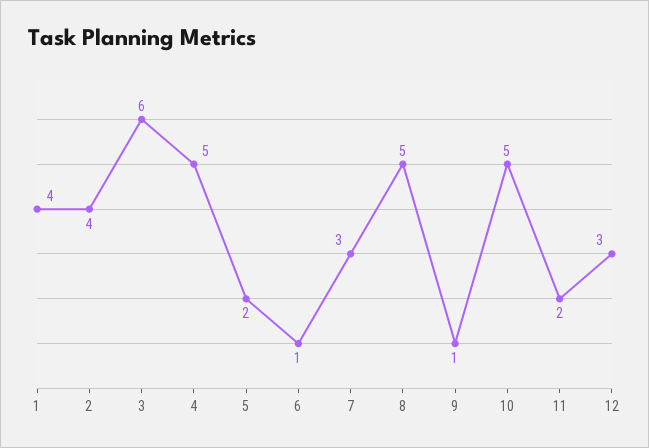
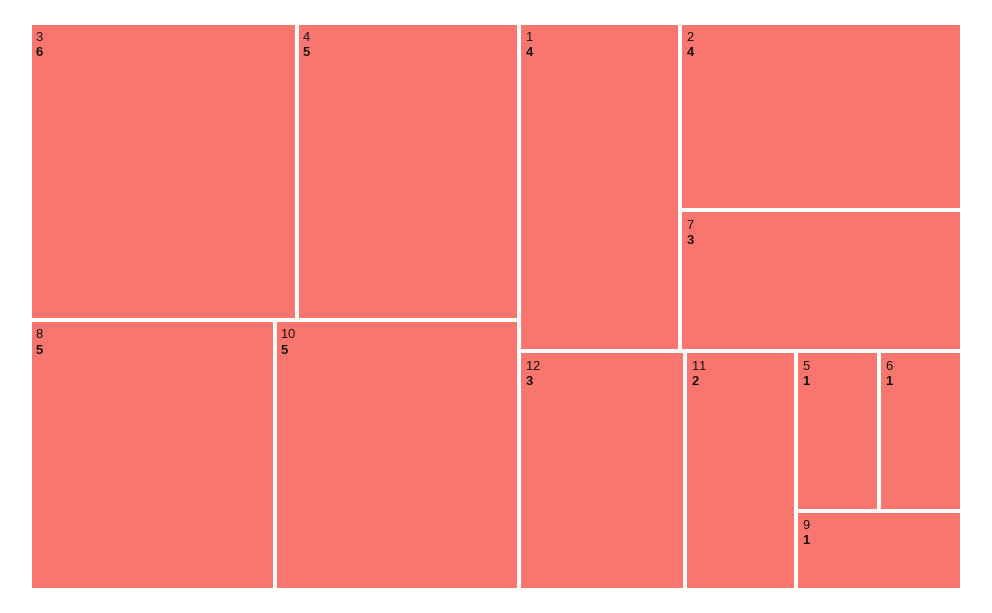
5: 2 -> 1

